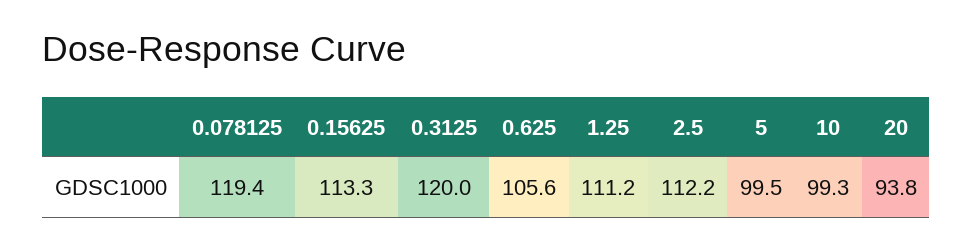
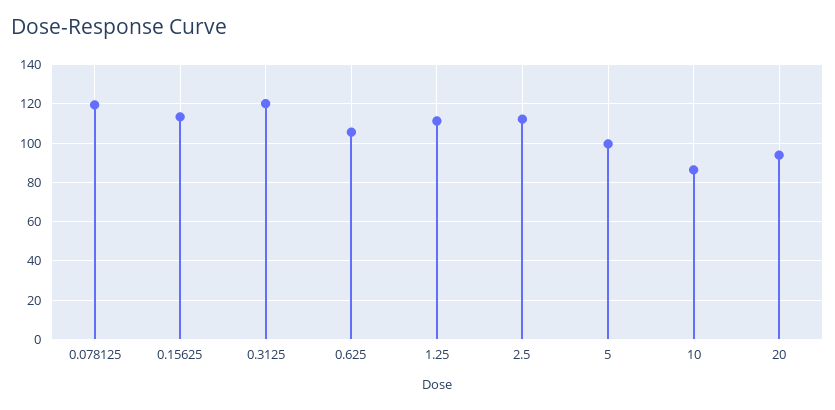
10: 99.3 -> 85

